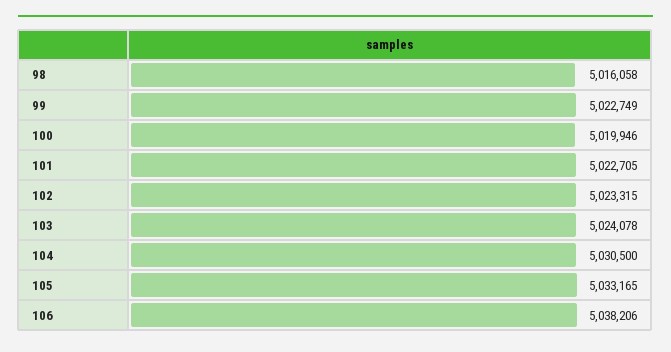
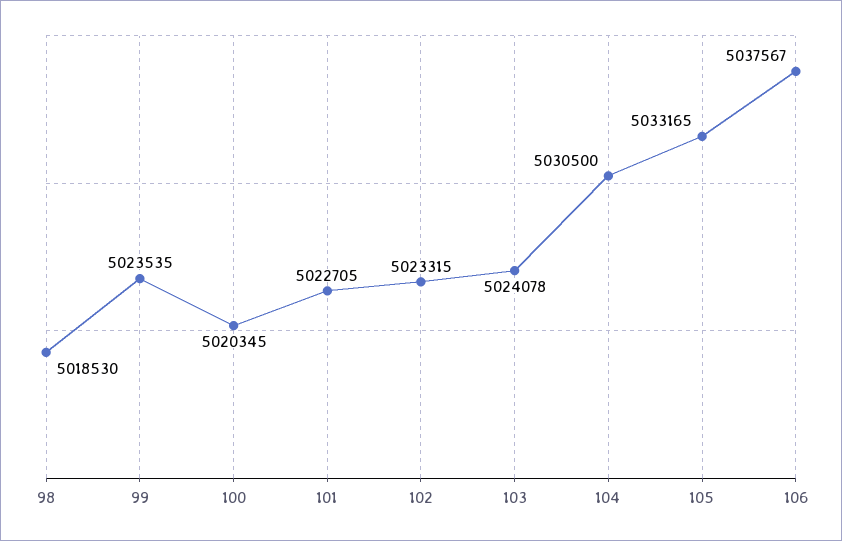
98: 5016058 -> 5018530
99: 5022749 -> 5023535
100: 5019946 -> 5020345
106: 5038206 -> 5037567

